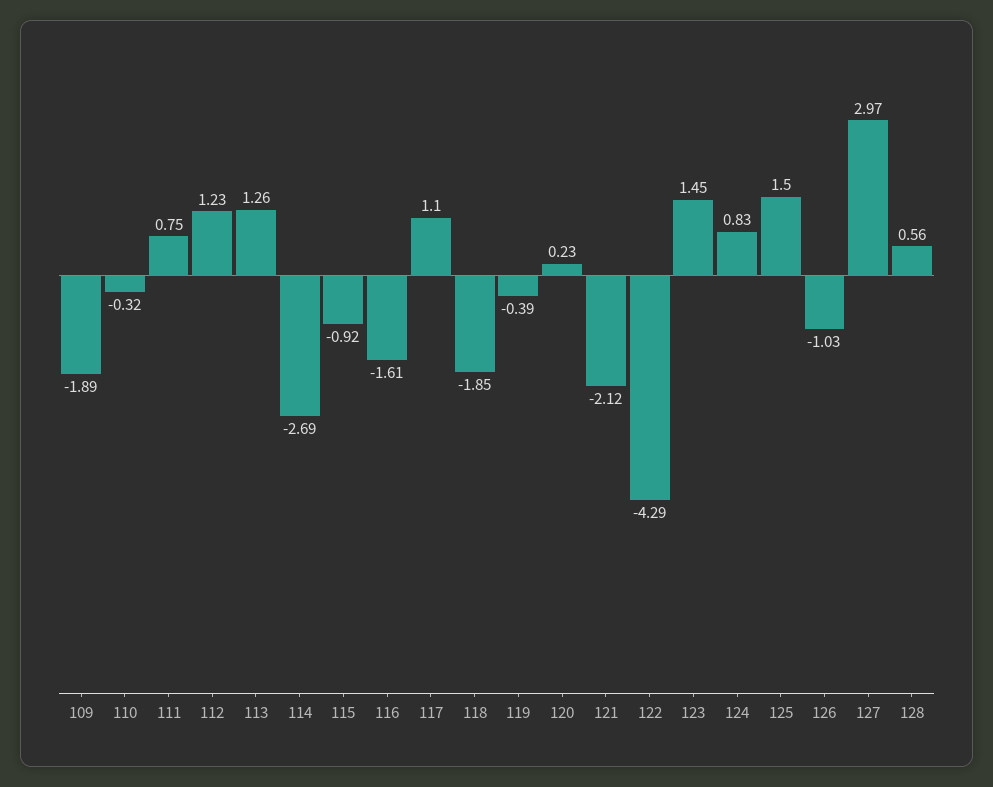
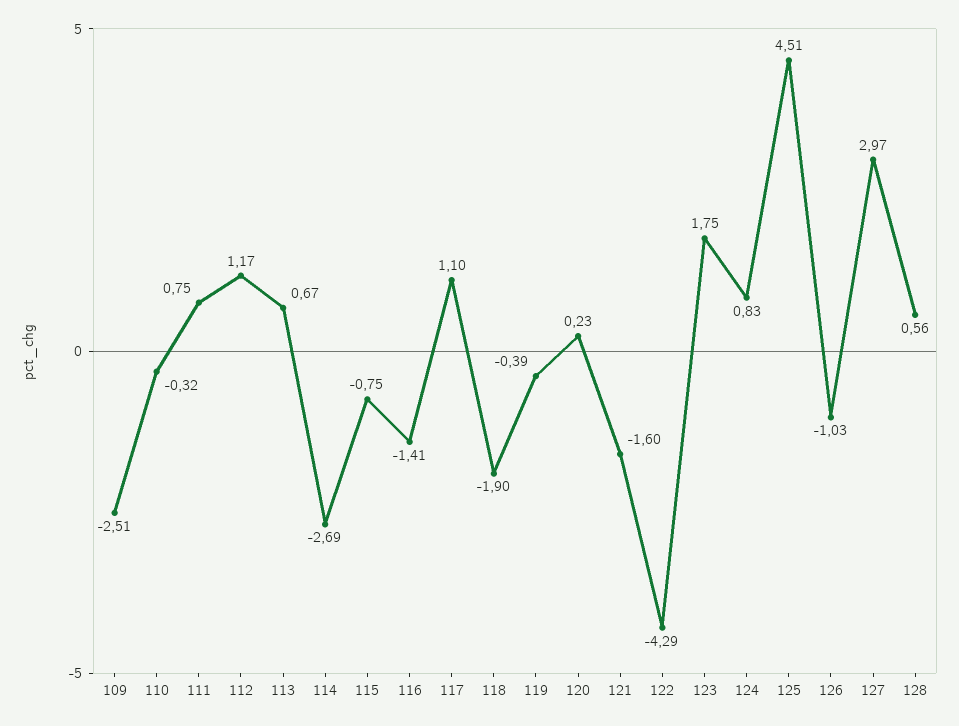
109: -1.89 -> -2.51
112: 1.23 -> 1.17
113: 1.26 -> 0.67
115: -0.92 -> -0.75
116: -1.61 -> -1.41
118: -1.85 -> -1.9
121: -2.12 -> -1.6
123: 1.45 -> 1.75
125: 1.5 -> 4.51

